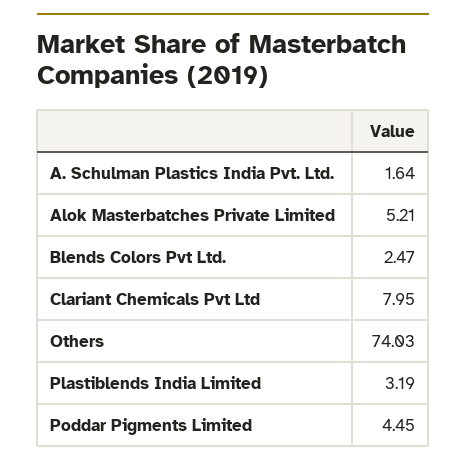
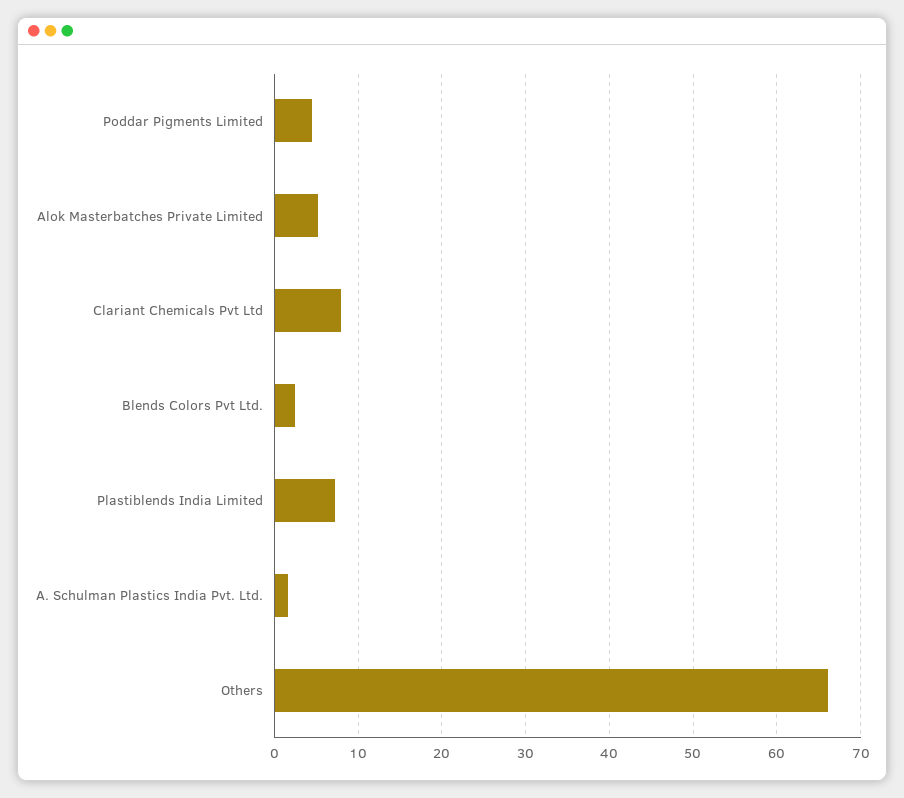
Others: 74.03 -> 66
Plastiblends India Limited: 3.19 -> 7

